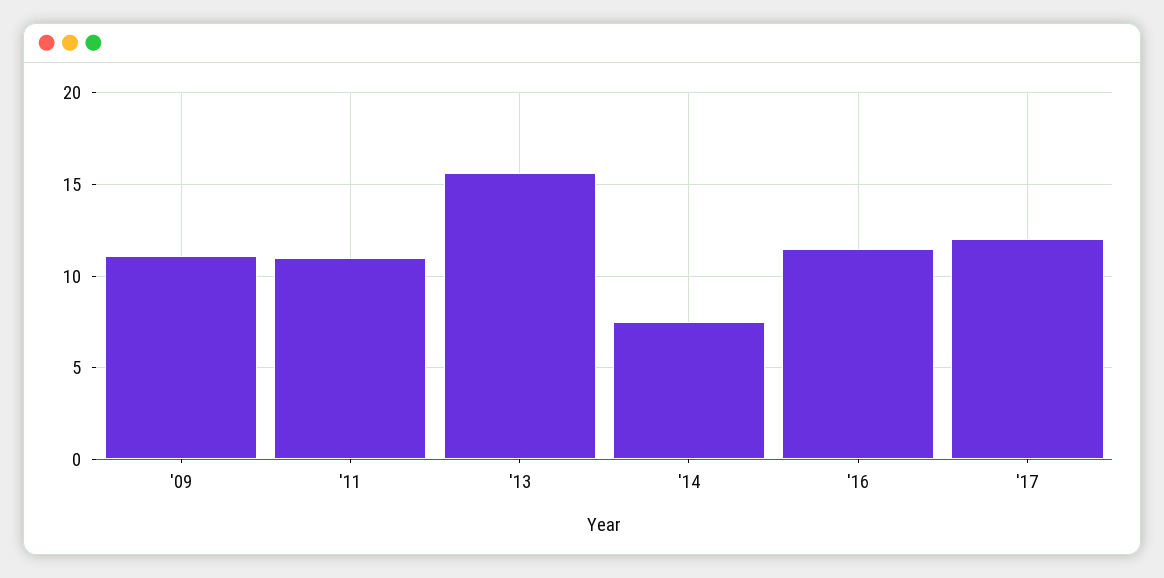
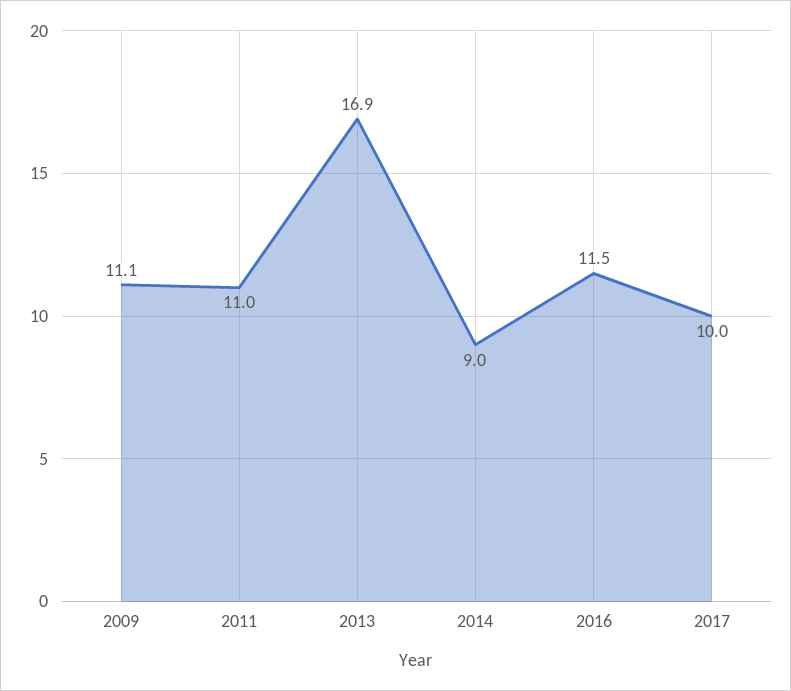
'13: 15.5 -> 16.9
'14: 7.5 -> 9
'17: 12 -> 10

